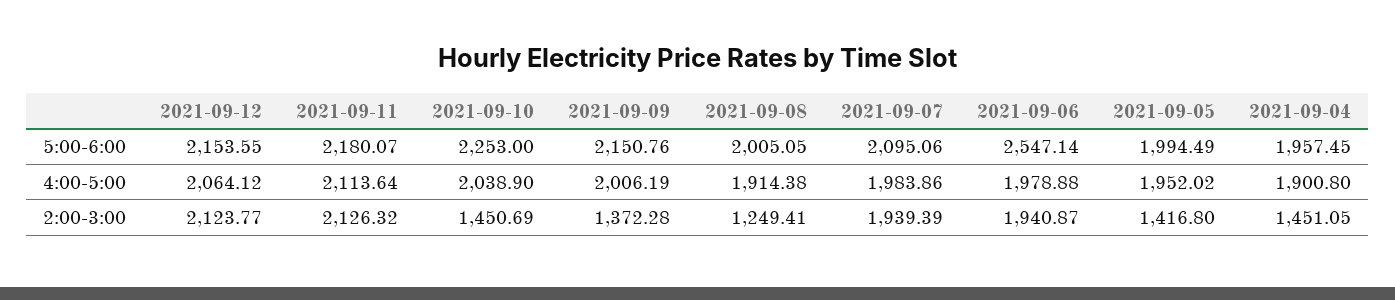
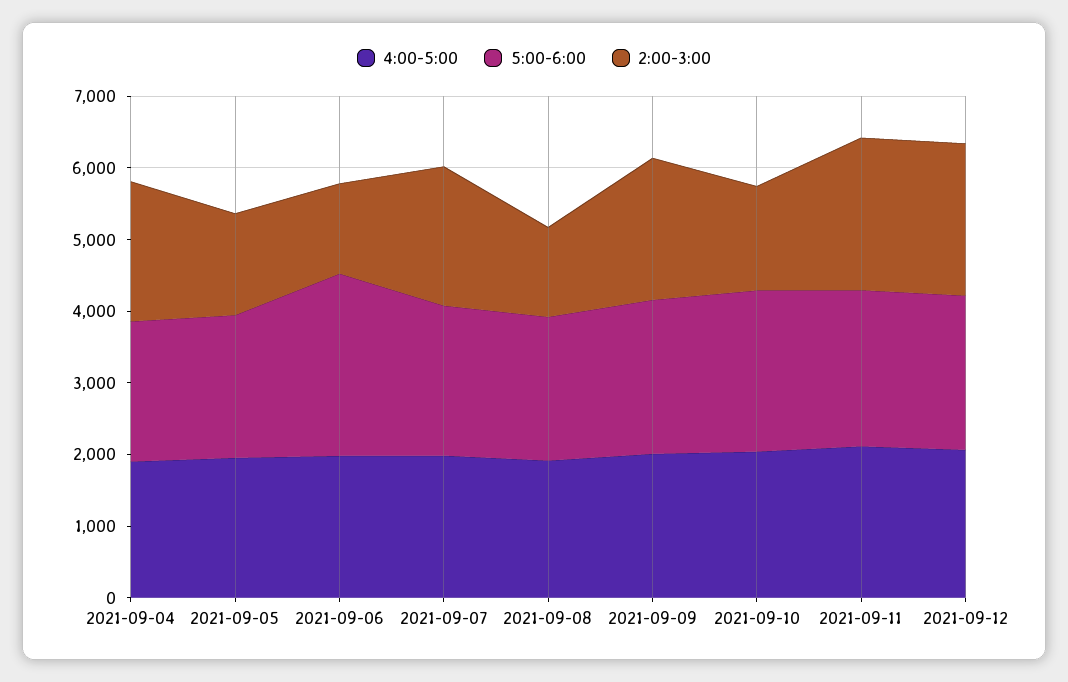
2:00-3:00, 2021-09-09: 1372.28 -> 2000
2:00-3:00, 2021-09-06: 1940.87 -> 1200
2:00-3:00, 2021-09-04: 1451.05 -> 2000

